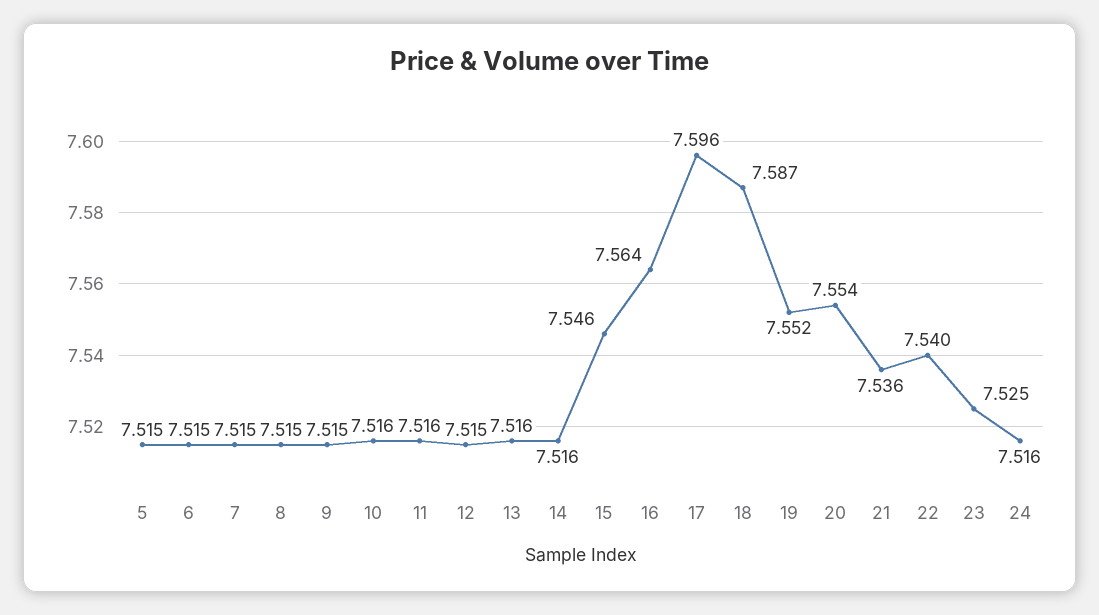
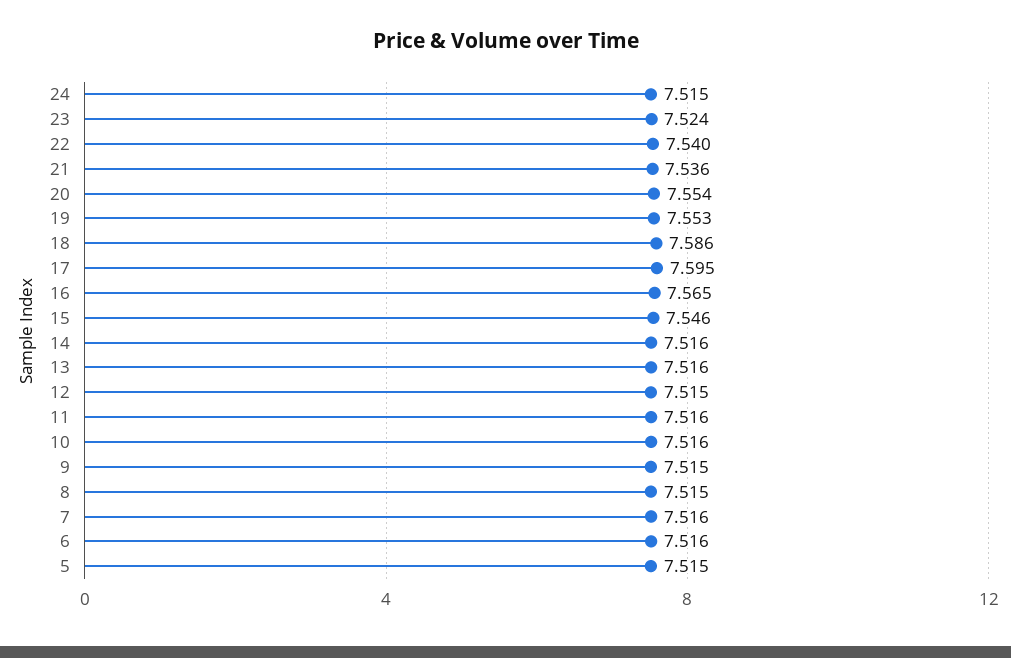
6: 7.515 -> 7.516
7: 7.515 -> 7.516
16: 7.564 -> 7.565
17: 7.596 -> 7.595
18: 7.587 -> 7.586
19: 7.552 -> 7.553
23: 7.525 -> 7.524
24: 7.516 -> 7.515

